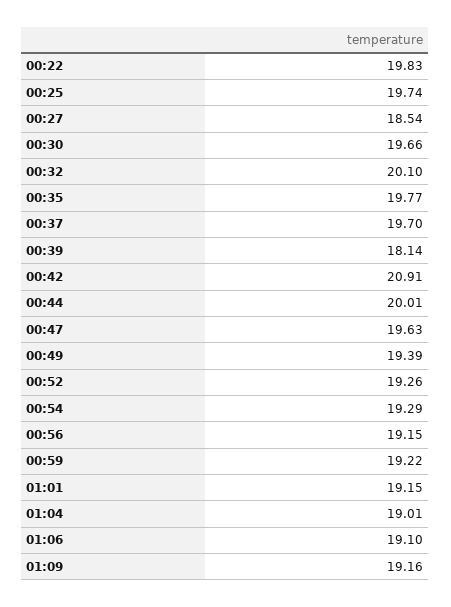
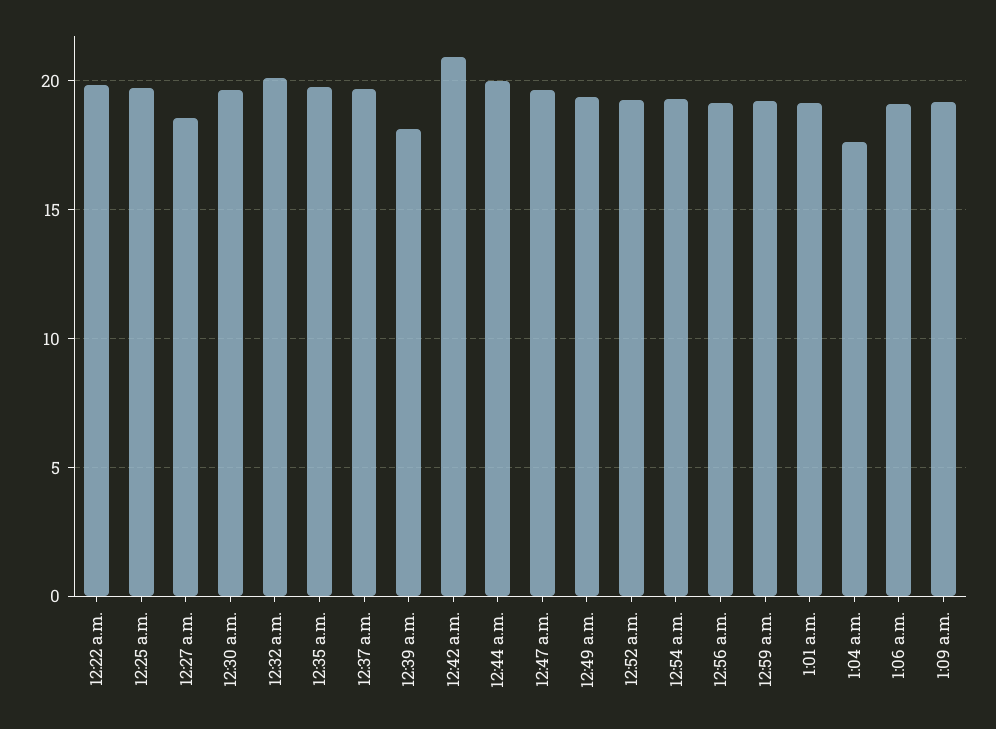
01:04: 19.01 -> 17.5

